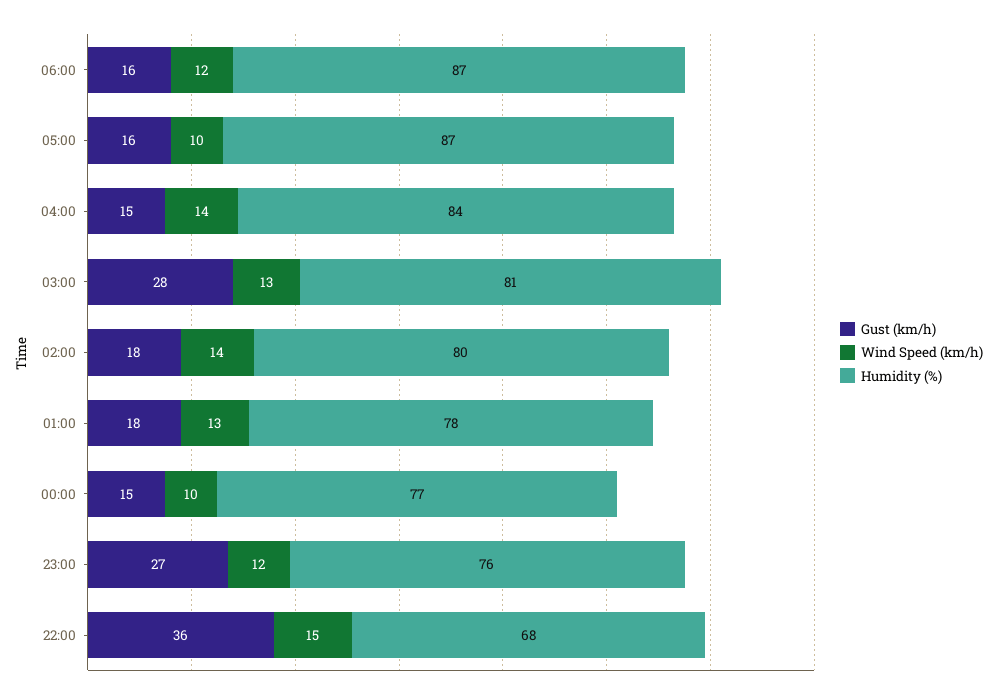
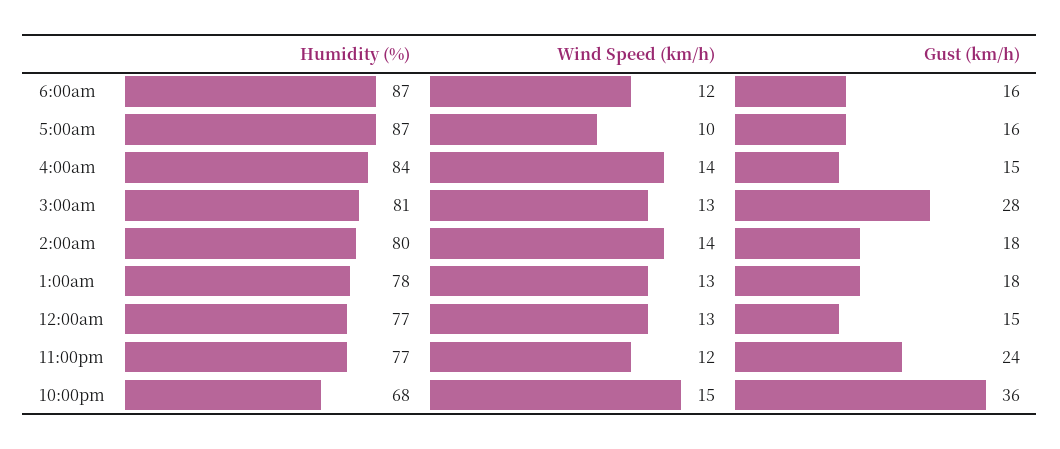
Wind Speed (km/h), 00:00: 10 -> 13
Gust (km/h), 23:00: 27 -> 24
Humidity (%), 23:00: 76 -> 77

